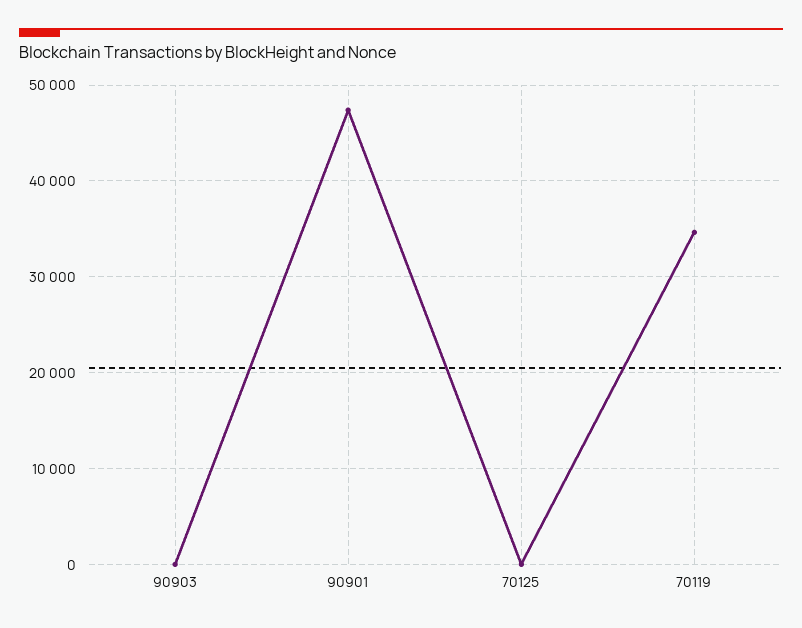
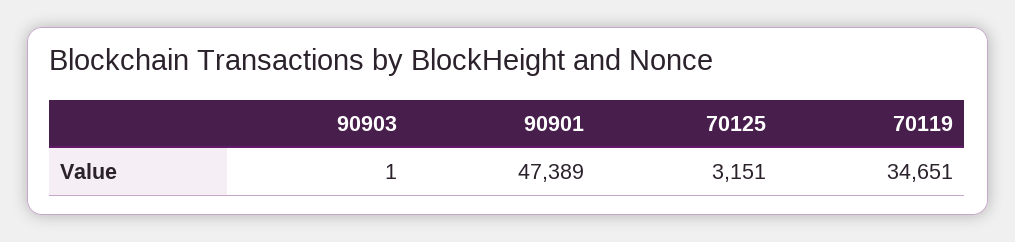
70125: 0 -> 3151

